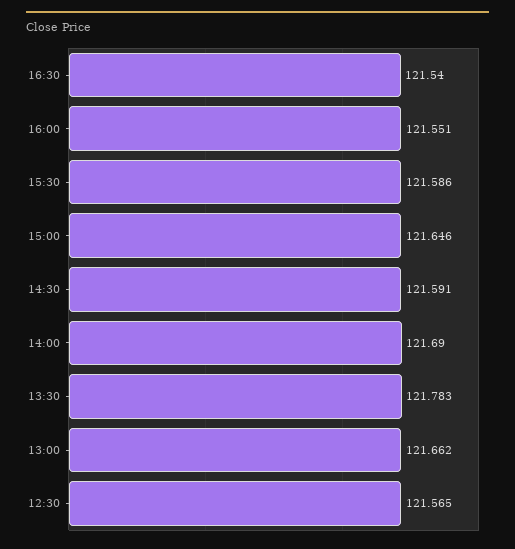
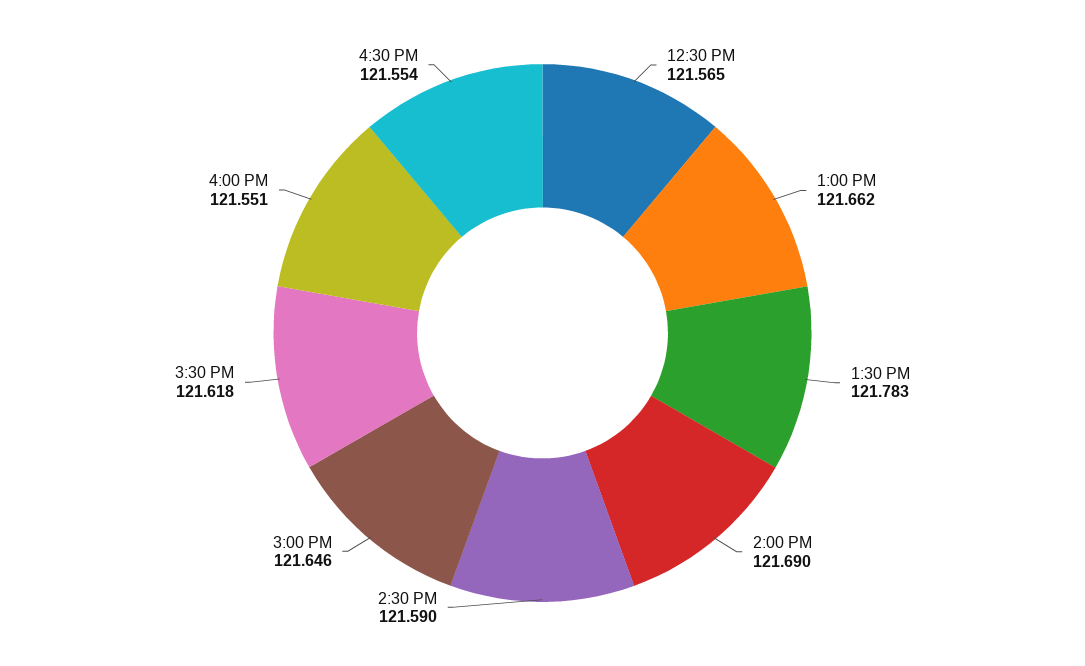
16:30: 121.54 -> 121.554
15:30: 121.586 -> 121.618
14:30: 121.591 -> 121.59

